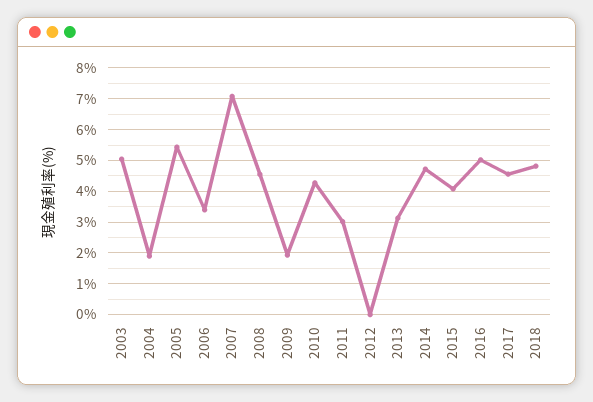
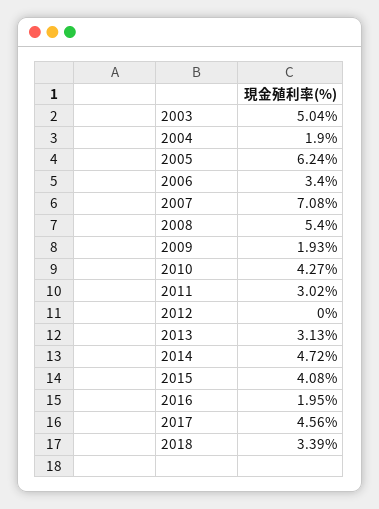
2005: 5.4 -> 6.24
2008: 4.6 -> 5.4
2016: 5 -> 1.95
2018: 4.8 -> 3.39

